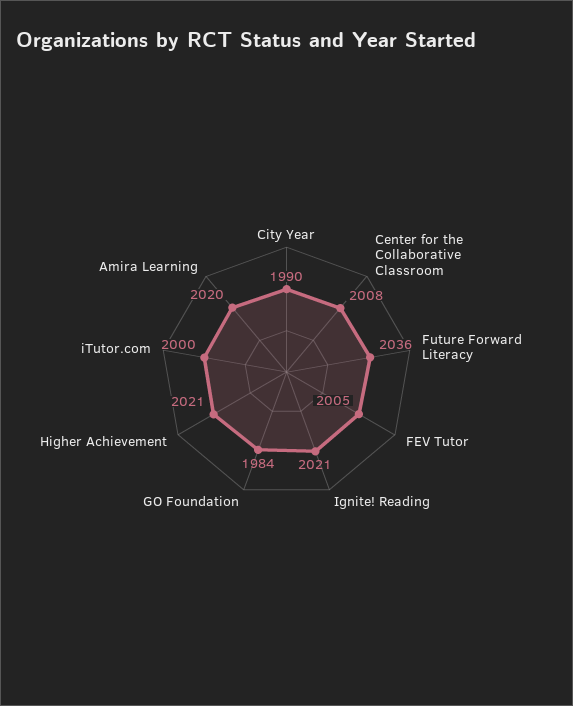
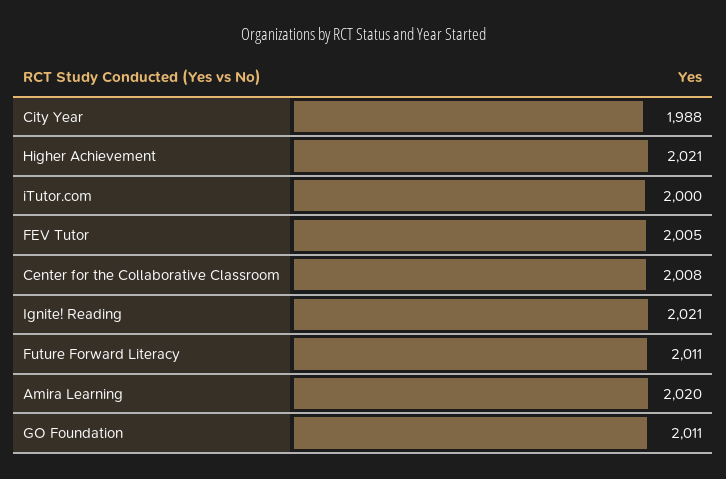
City Year: 1990 -> 1988
Future Forward Literacy: 2036 -> 2011
GO Foundation: 1984 -> 2011

